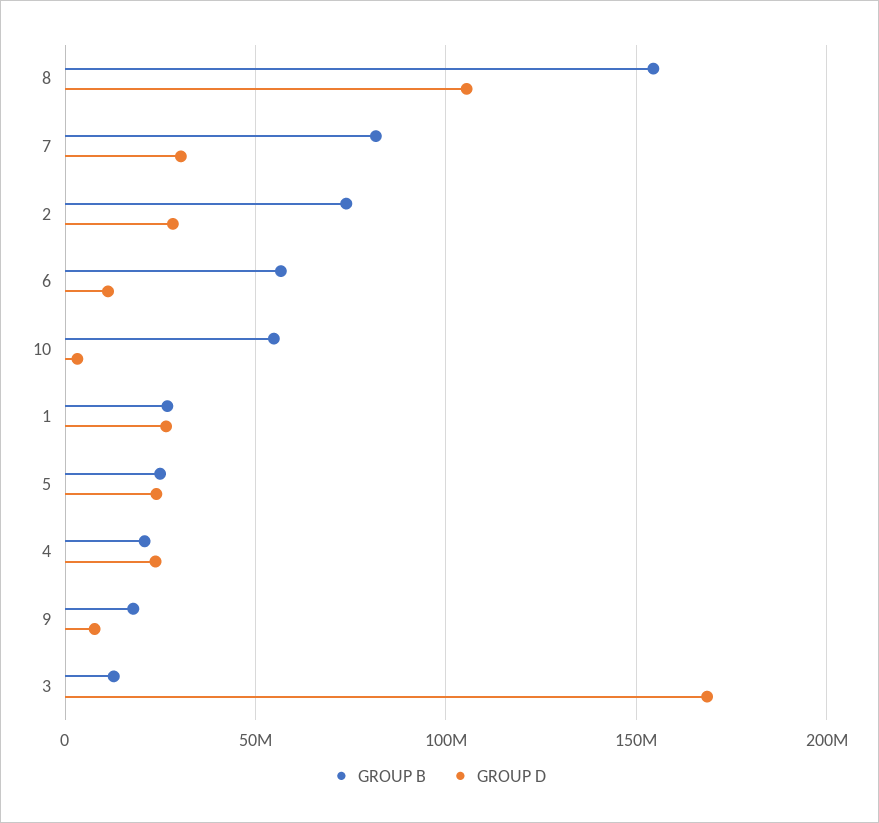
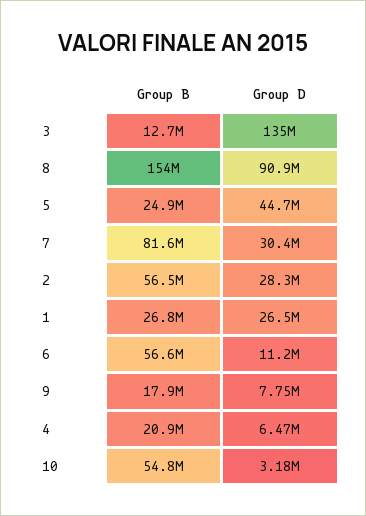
GROUP D, 8: 105000000 -> 90900000
GROUP B, 2: 75000000 -> 56500000
GROUP D, 5: 25000000 -> 44700000
GROUP D, 4: 25000000 -> 6470000
GROUP D, 3: 170000000 -> 135000000

